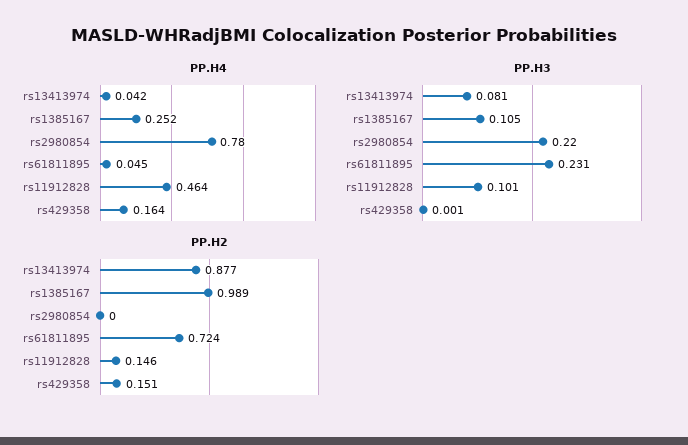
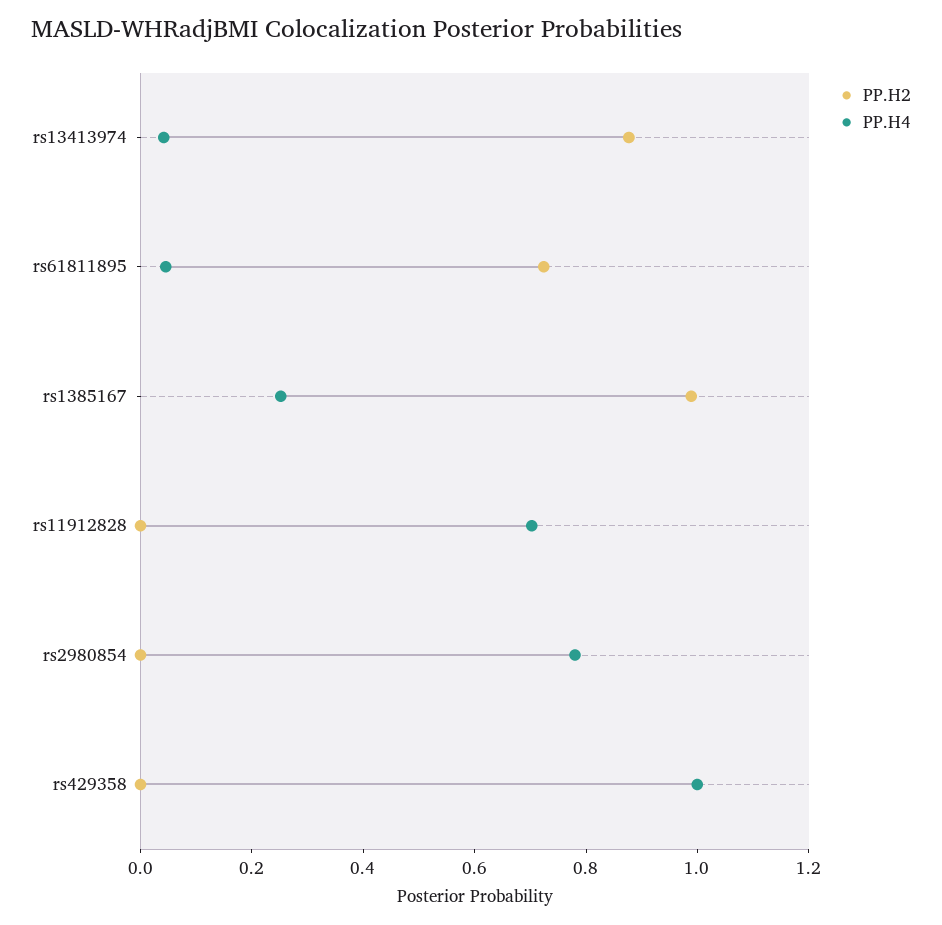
PP.H4, rs11912828: 0.464 -> 0.7
PP.H4, rs429358: 0.164 -> 1
PP.H3, rs13413974: 0.081 -> none
PP.H3, rs1385167: 0.105 -> none
PP.H3, rs2980854: 0.22 -> none
PP.H3, rs61811895: 0.231 -> none
PP.H3, rs11912828: 0.101 -> none
PP.H3, rs429358: 0.001 -> none
PP.H2, rs11912828: 0.146 -> 0
PP.H2, rs429358: 0.151 -> 0

